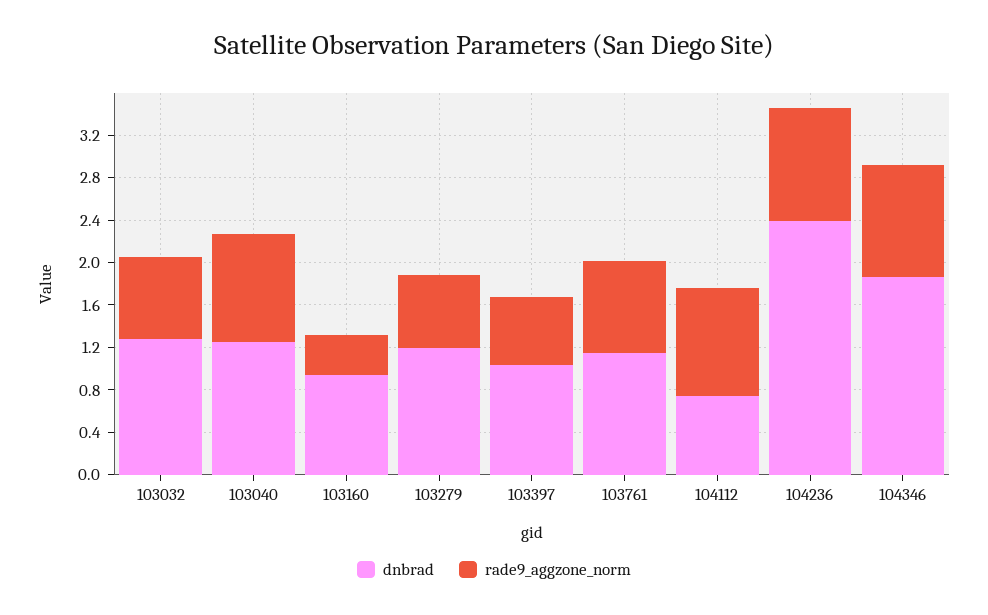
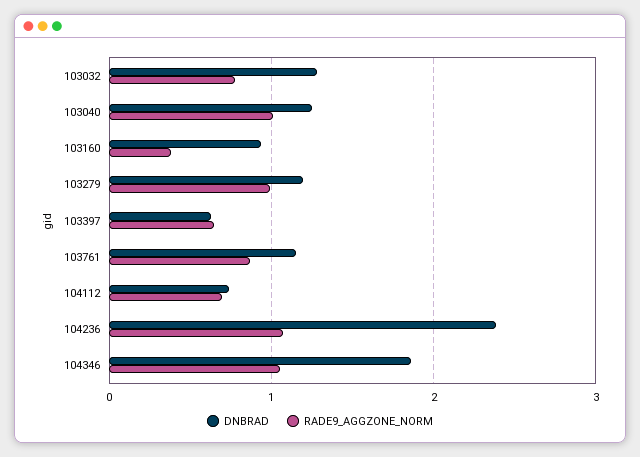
rade9_aggzone_norm, 103279: 0.7 -> 1
dnbrad, 103397: 1 -> 0.6
rade9_aggzone_norm, 104112: 1 -> 0.7

